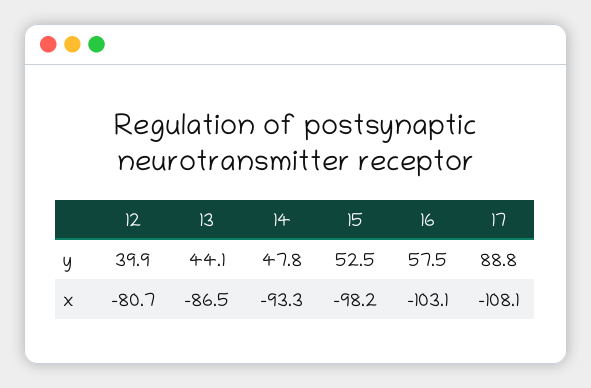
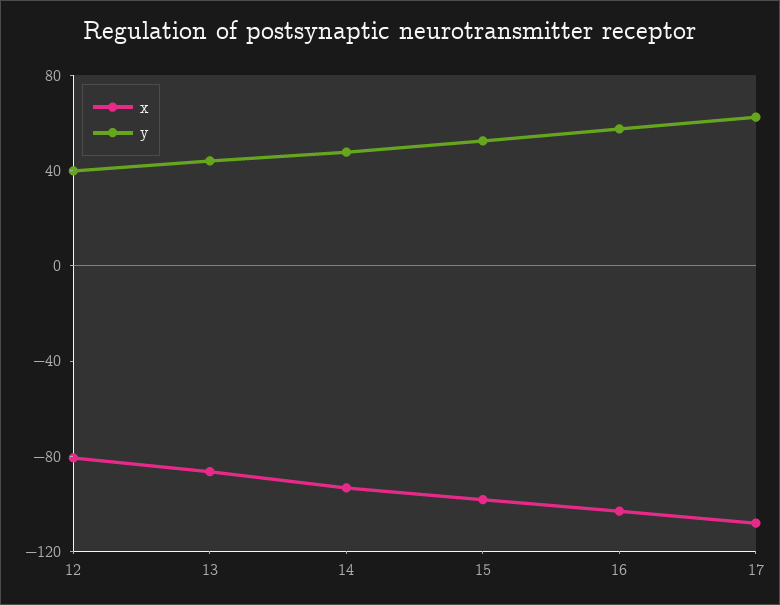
y, 17: 88.8 -> 60

